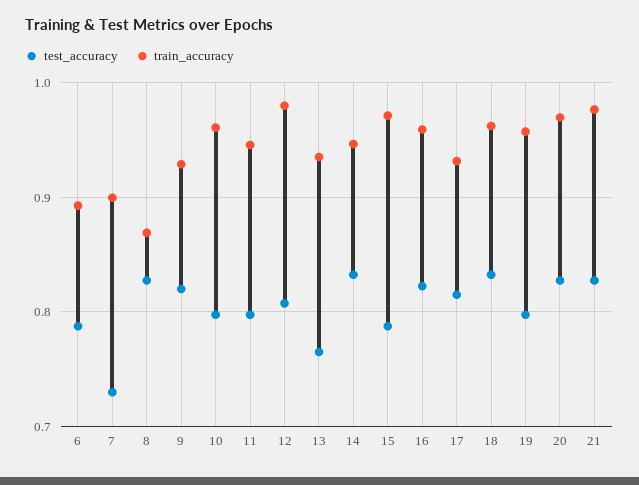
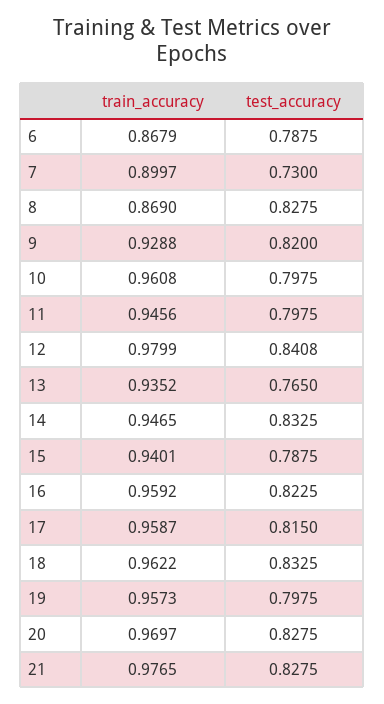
train_accuracy, 6: 0.89 -> 0.8679
test_accuracy, 12: 0.81 -> 0.8408
train_accuracy, 15: 0.97 -> 0.9401
train_accuracy, 17: 0.93 -> 0.9587

